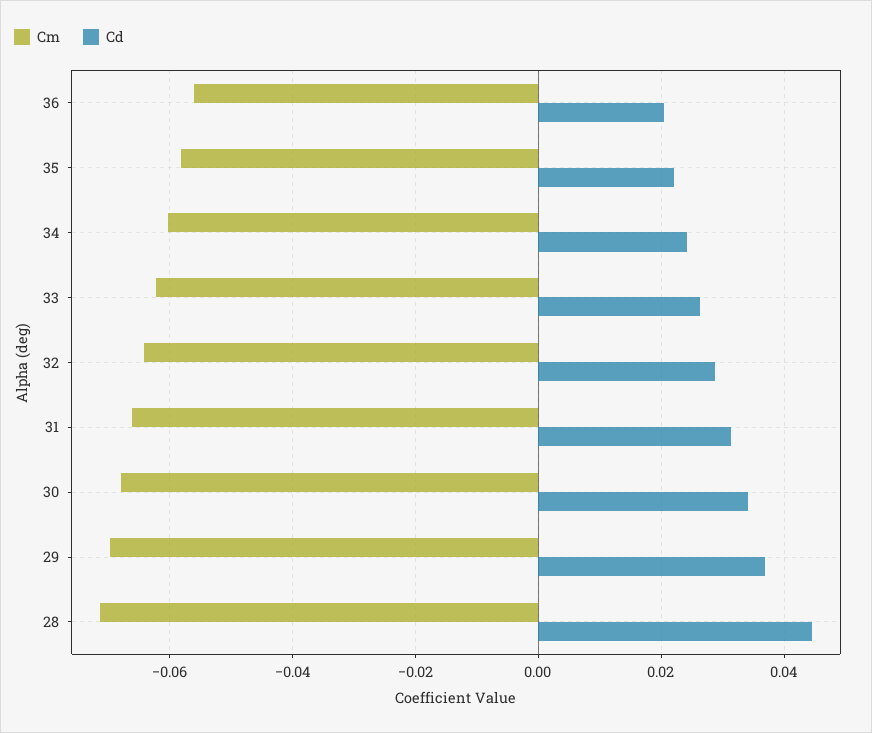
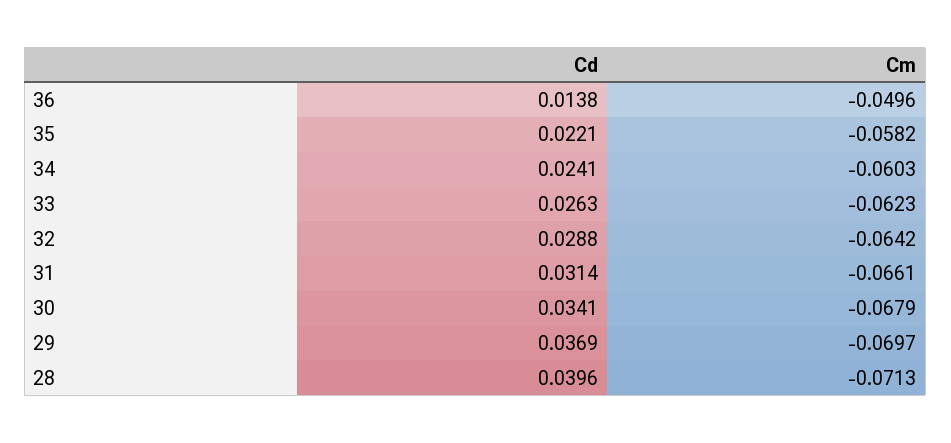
Cm, 36: -0.056 -> -0.0496
Cd, 36: 0.02 -> 0.0138
Cd, 28: 0.044 -> 0.0396

